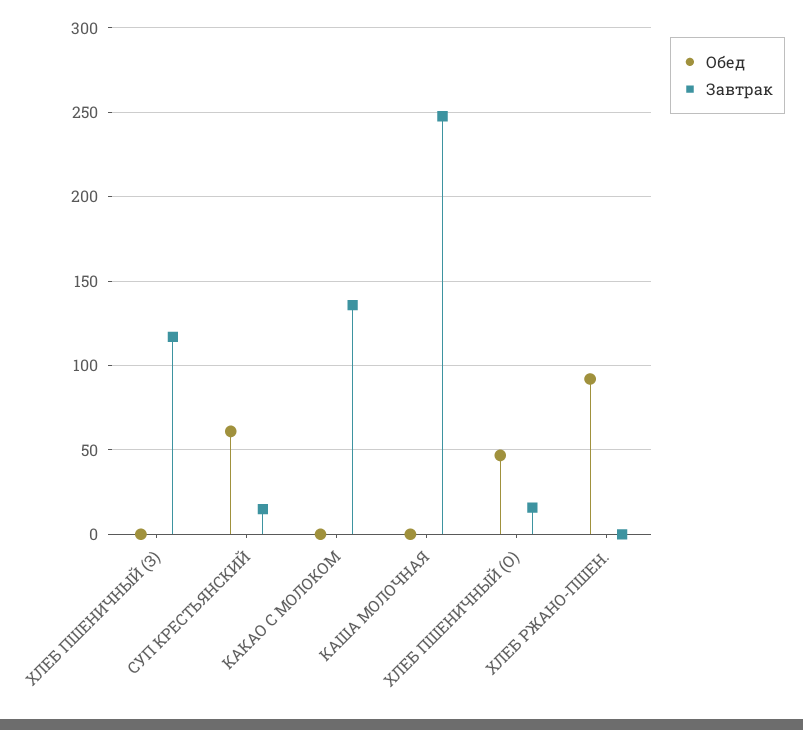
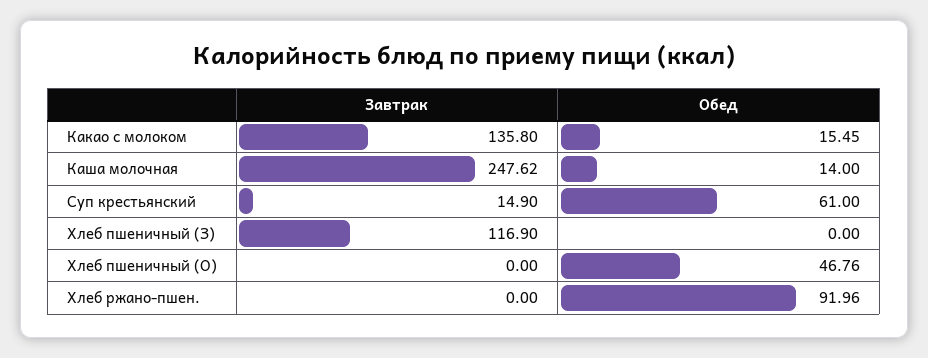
Обед, КАКАО С МОЛОКОМ: 0 -> 15.45
Обед, КАША МОЛОЧНАЯ: 0 -> 14
Завтрак, ХЛЕБ ПШЕНИЧНЫЙ (О): 15 -> 0

